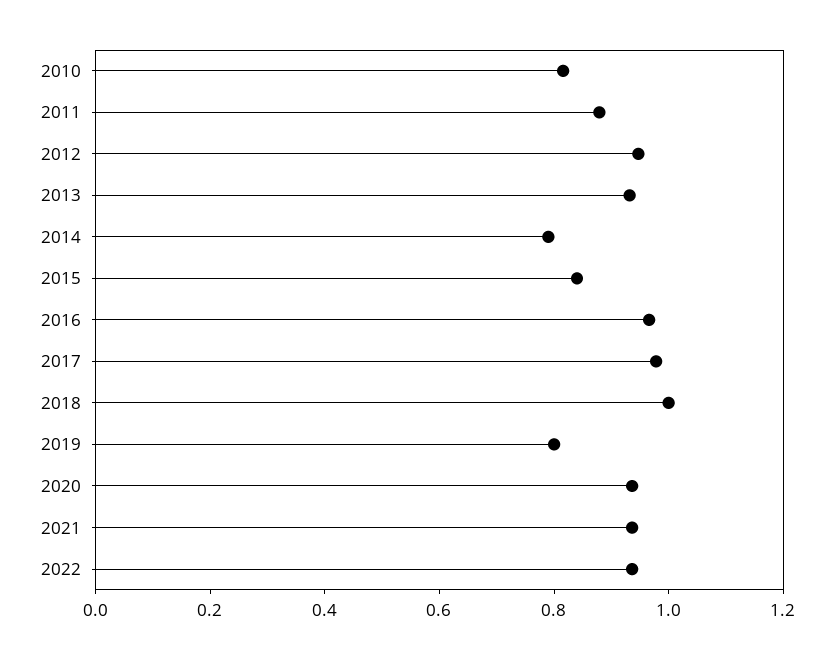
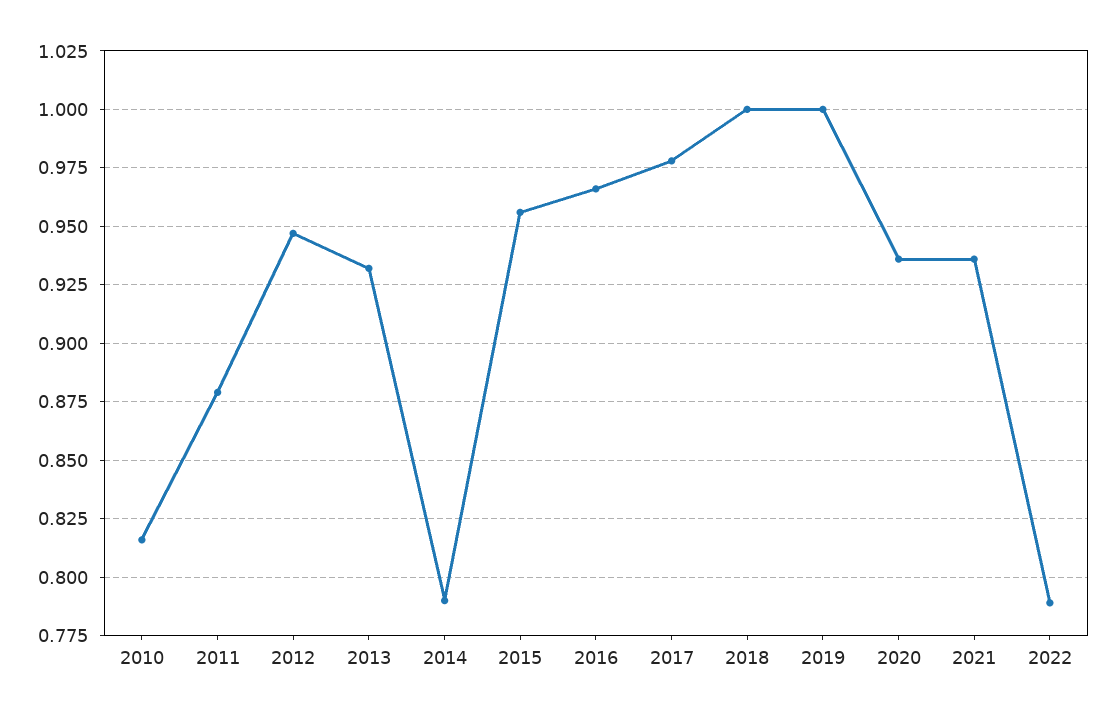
2015: 0.85 -> 0.955
2019: 0.8 -> 1
2022: 0.95 -> 0.79

